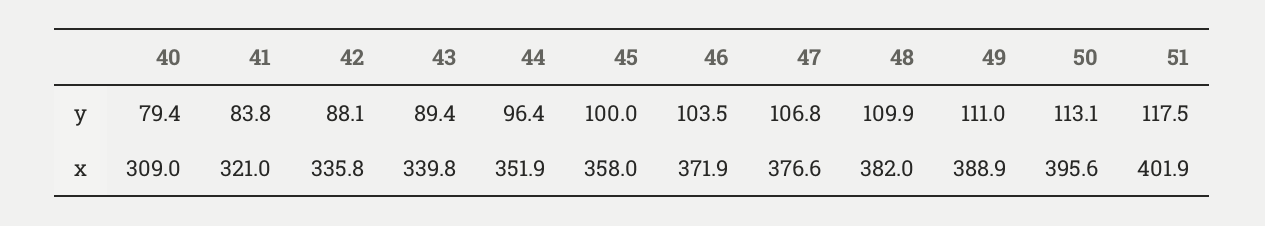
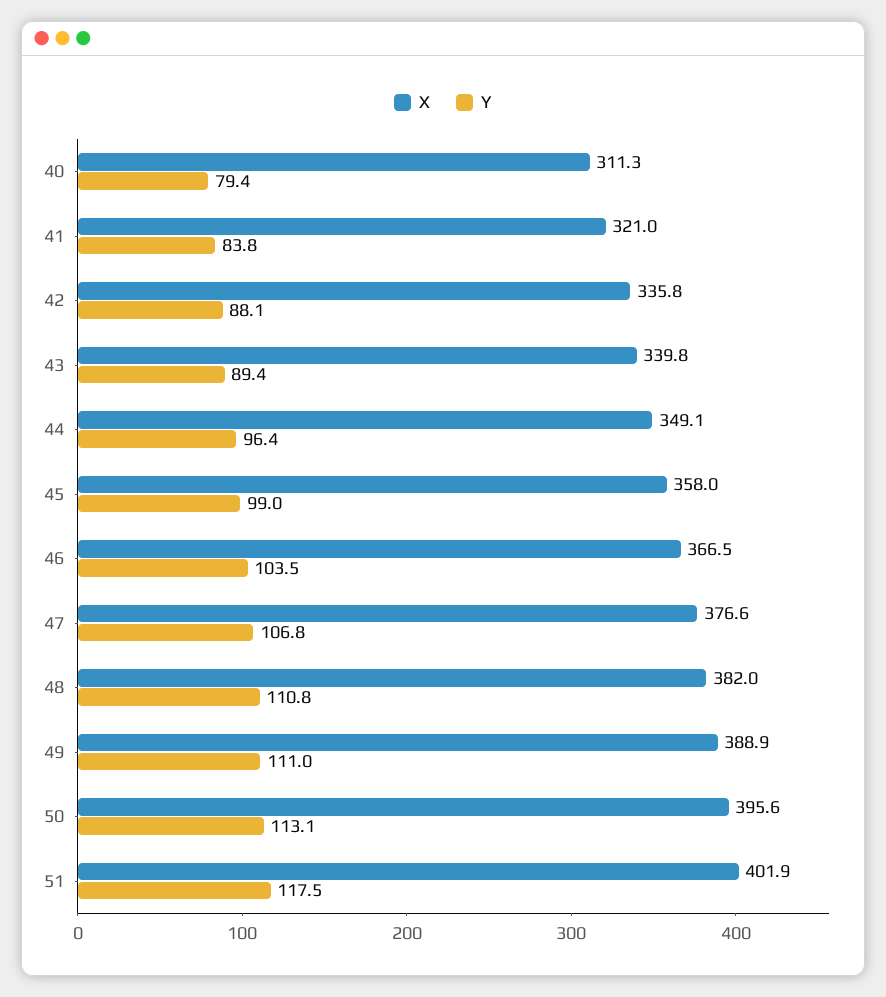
y, 45: 100 -> 99
y, 48: 109.9 -> 110.8
x, 40: 309 -> 311.3
x, 44: 351.9 -> 349.1
x, 46: 371.9 -> 366.5

